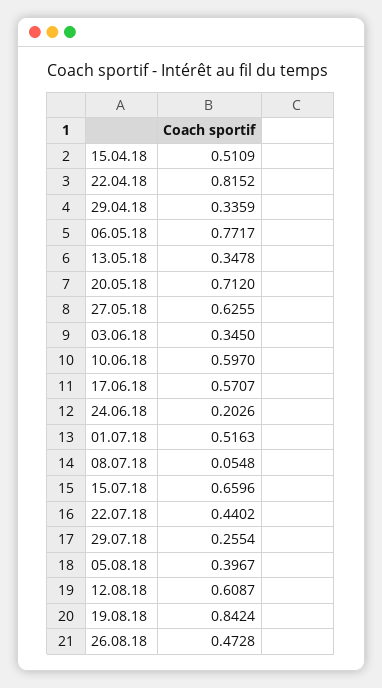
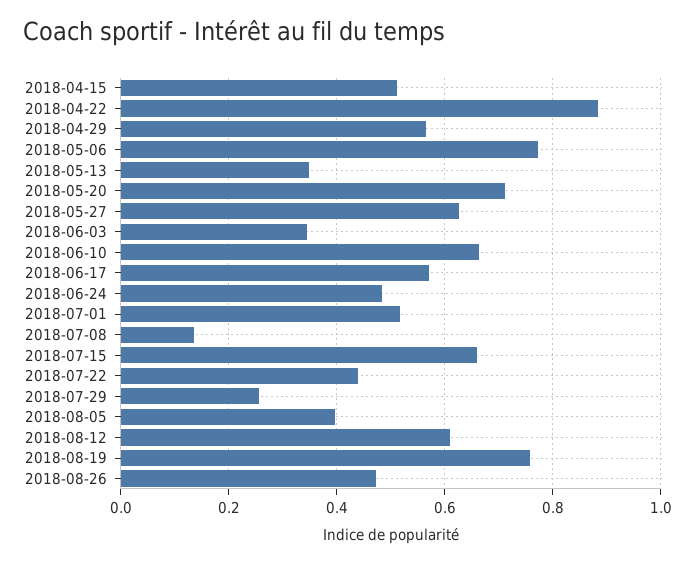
22.04.18: 0.8152 -> 0.88
29.04.18: 0.3359 -> 0.56
10.06.18: 0.597 -> 0.66
24.06.18: 0.2026 -> 0.48
08.07.18: 0.0548 -> 0.14
19.08.18: 0.8424 -> 0.76

